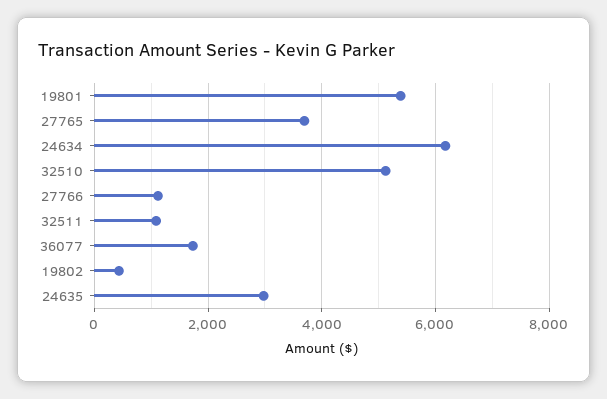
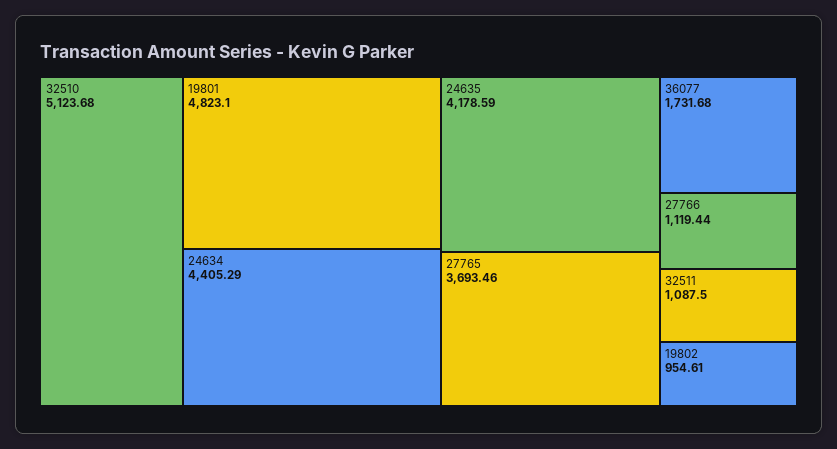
19801: 5400 -> 4823.1
24634: 6200 -> 4405.29
19802: 400 -> 954.61
24635: 3000 -> 4178.59

